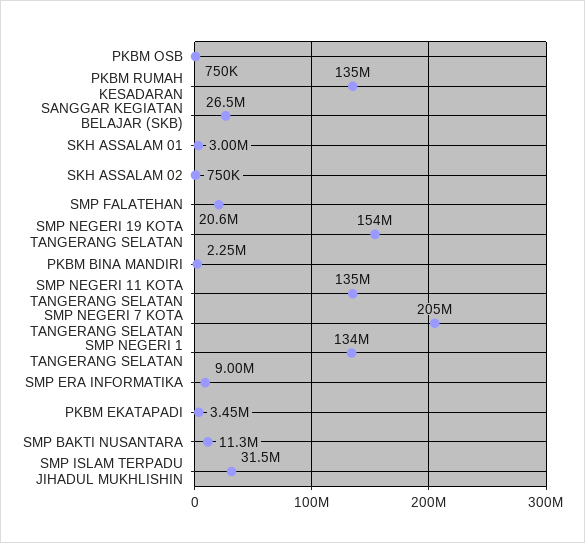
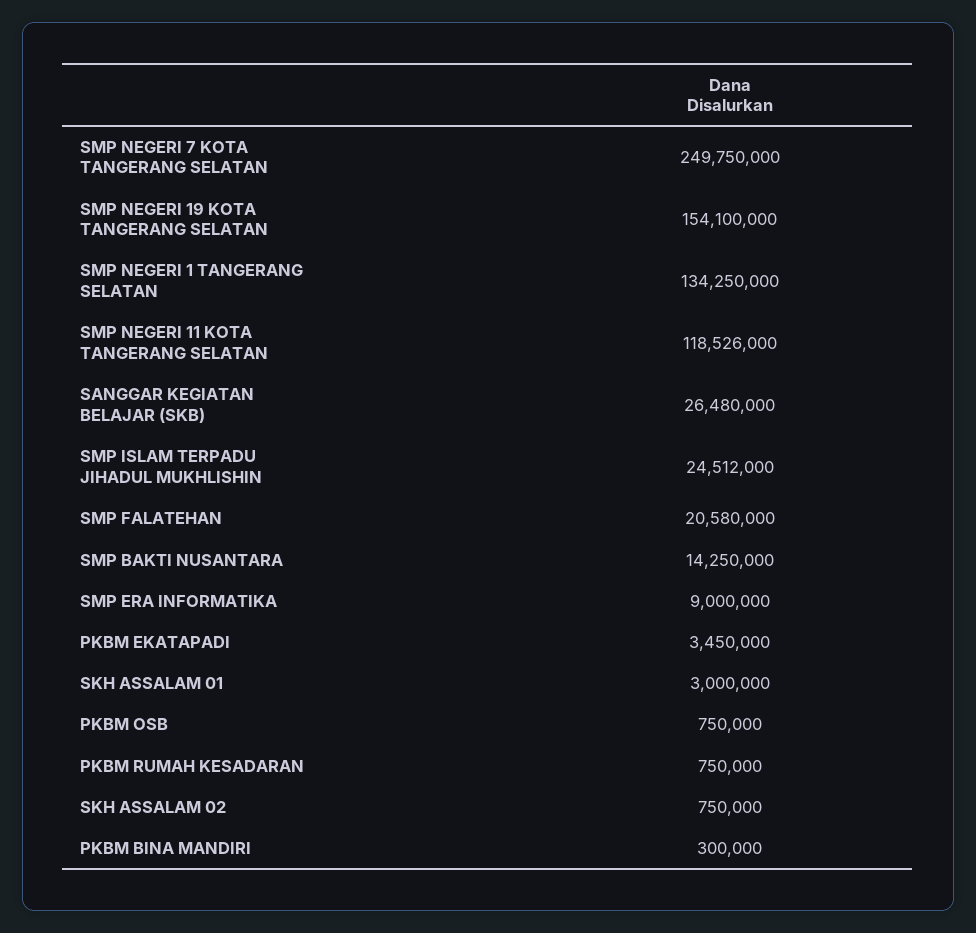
PKBM RUMAH KESADARAN: 135000000 -> 750000
PKBM BINA MANDIRI: 2250000 -> 300000
SMP NEGERI 11 KOTA TANGERANG SELATAN: 135000000 -> 118526000
SMP NEGERI 7 KOTA TANGERANG SELATAN: 205000000 -> 249750000
SMP BAKTI NUSANTARA: 11300000 -> 14250000
SMP ISLAM TERPADU JIHADUL MUKHLISHIN: 31500000 -> 24512000

